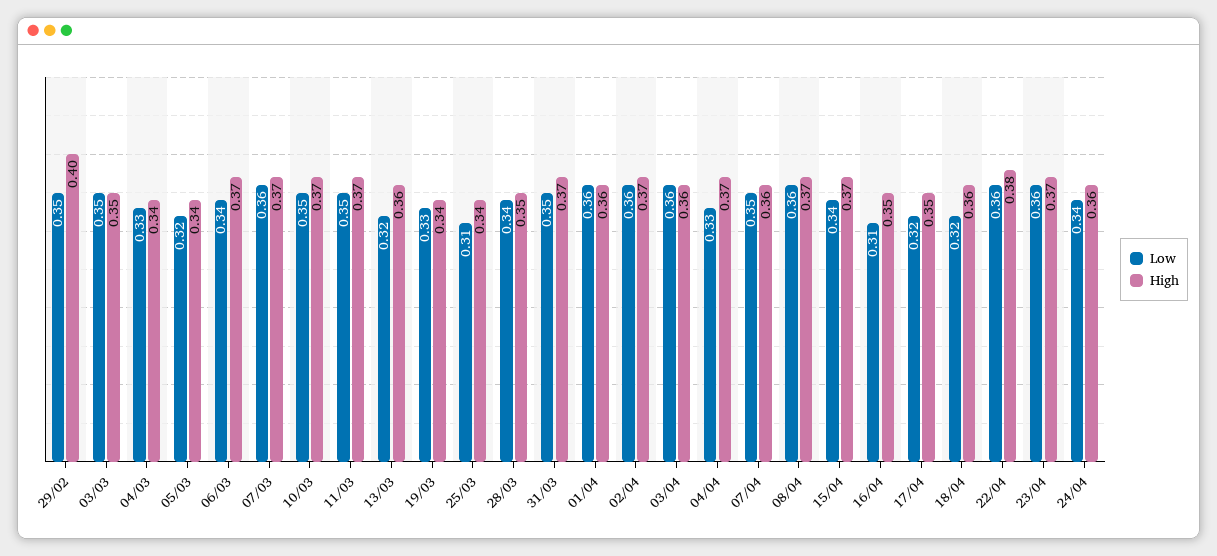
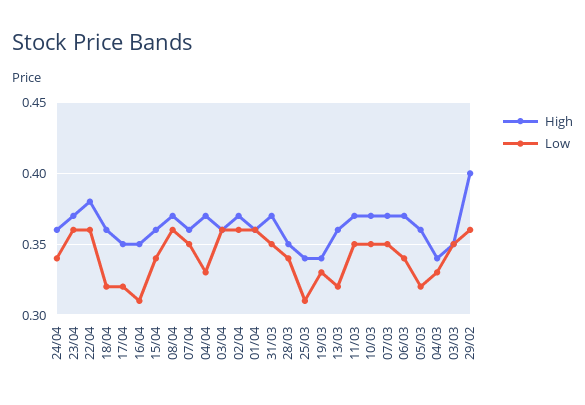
Low, 29/02: 0.35 -> 0.36
High, 05/03: 0.34 -> 0.36
Low, 07/03: 0.36 -> 0.35
High, 15/04: 0.37 -> 0.36

